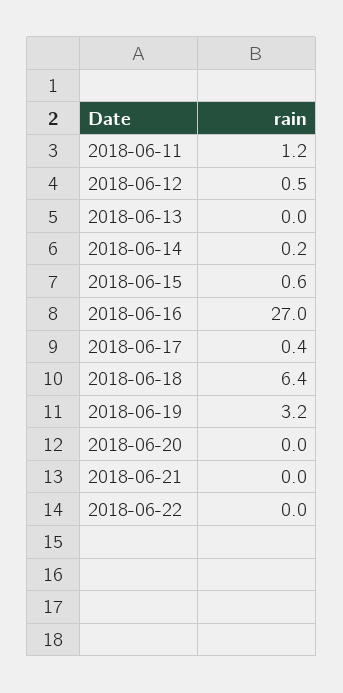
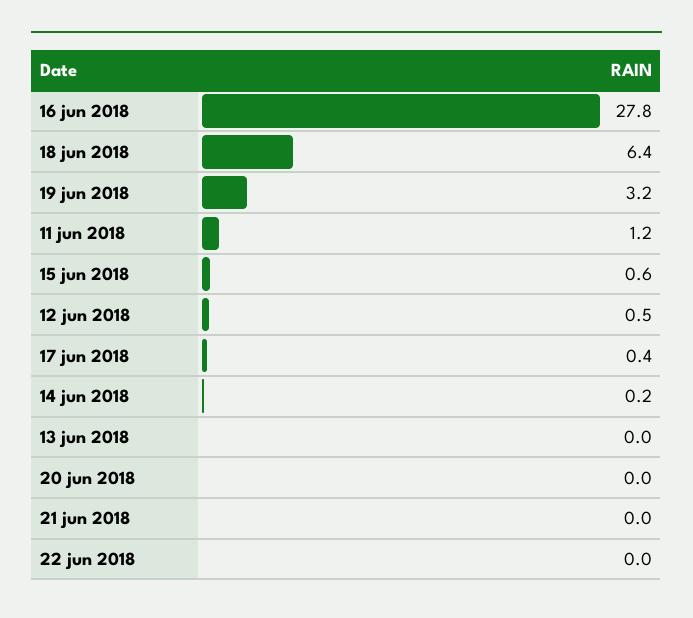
2018-06-16: 27 -> 27.8

